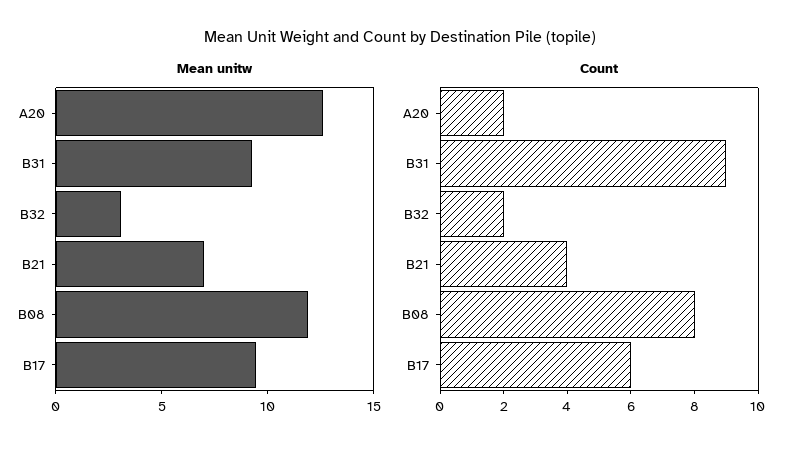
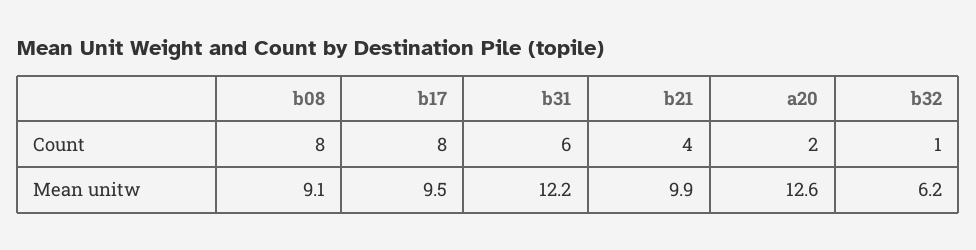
Mean unitw, B31: 9 -> 12.2
Mean unitw, B32: 3 -> 6.2
Mean unitw, B21: 7 -> 9.9
Mean unitw, B08: 12 -> 9.1
Count, B31: 9 -> 6
Count, B32: 2 -> 1
Count, B17: 6 -> 8

